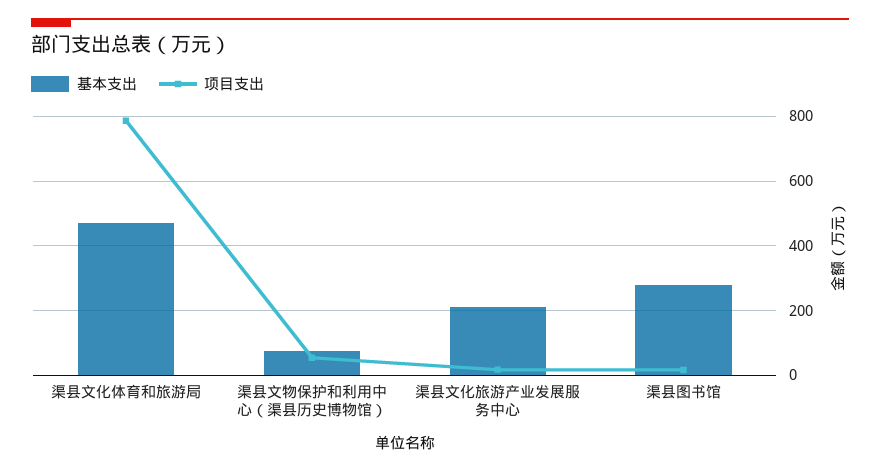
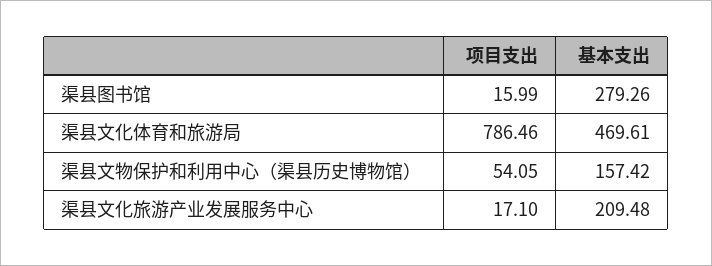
基本支出, 渠县文物保护和利用中心（渠县历史博物馆）: 80 -> 157.42

